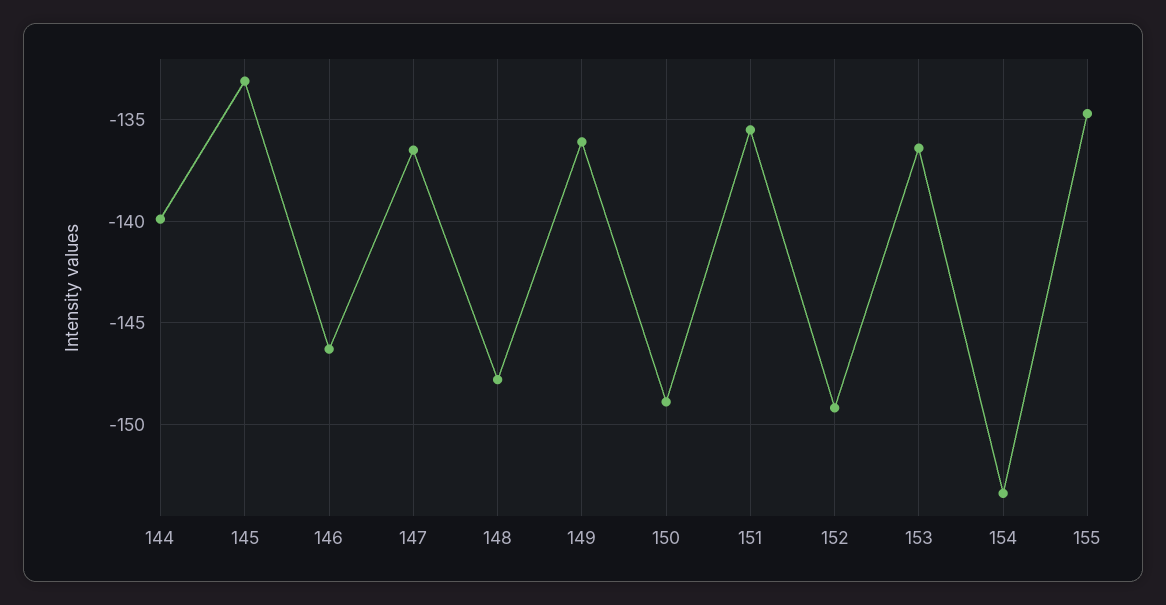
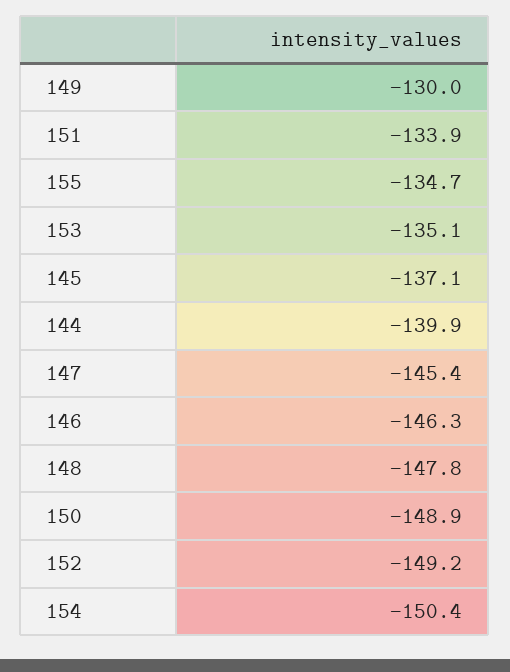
145: -133 -> -137.1
147: -136.5 -> -145.4
149: -136 -> -130
151: -135.5 -> -133.9
153: -136.5 -> -135.1
154: -153.5 -> -150.4

